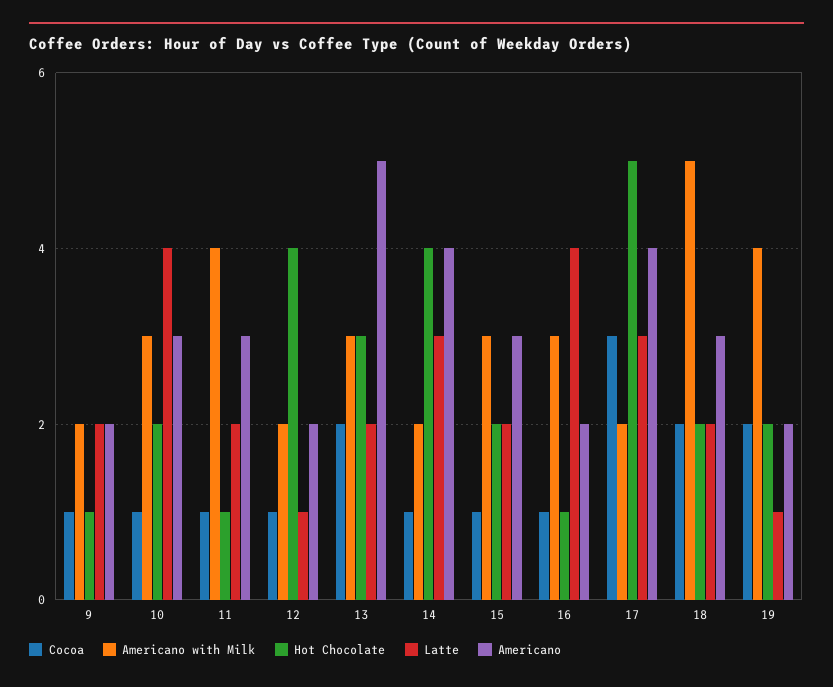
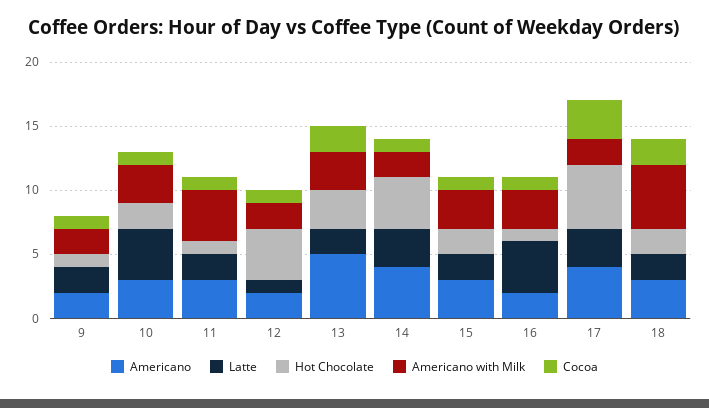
Cocoa, 19: 2 -> none
Americano with Milk, 19: 4 -> none
Hot Chocolate, 19: 2 -> none
Latte, 19: 1 -> none
Americano, 19: 2 -> none

